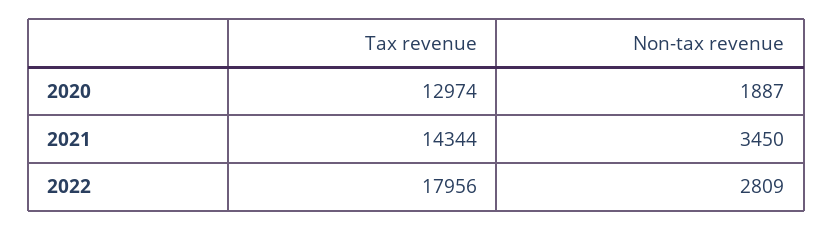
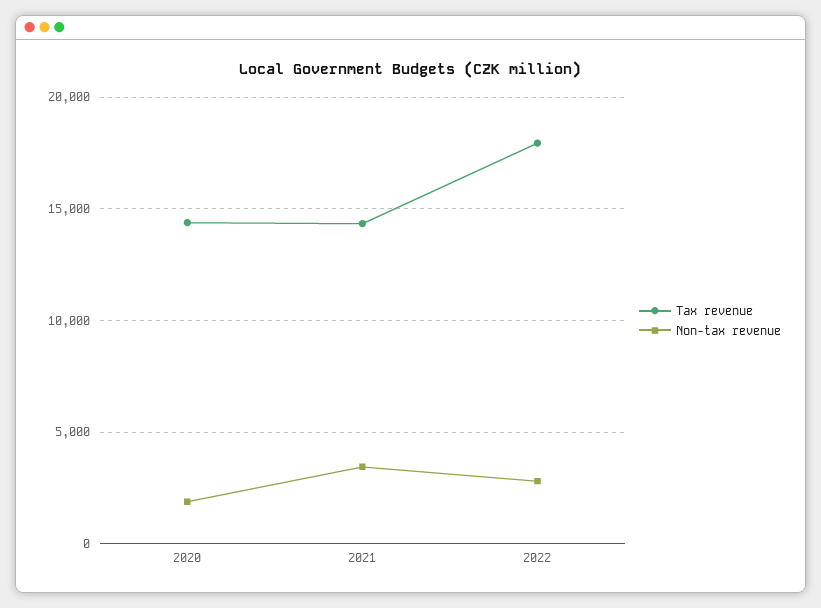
Tax revenue, 2020: 12974 -> 14500

